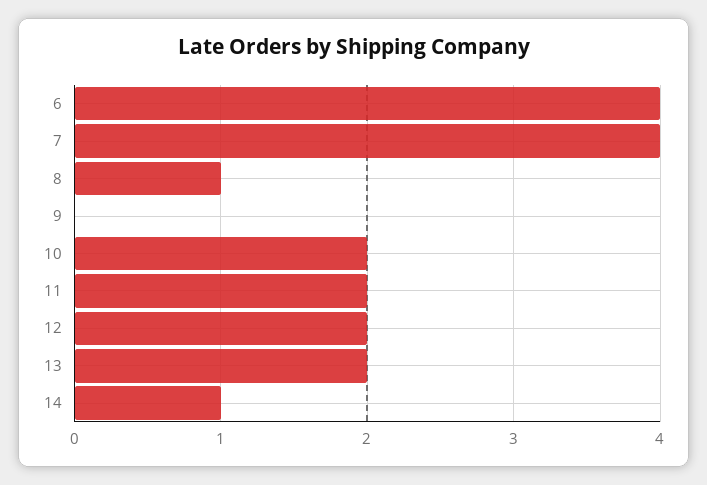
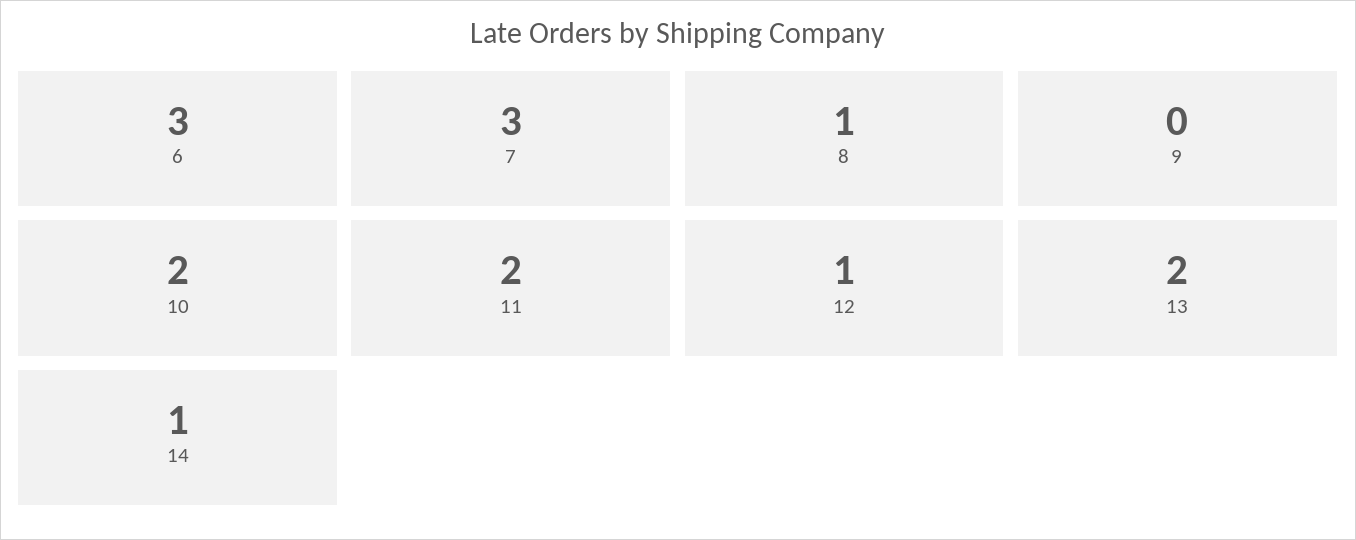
6: 4 -> 3
7: 4 -> 3
12: 2 -> 1

